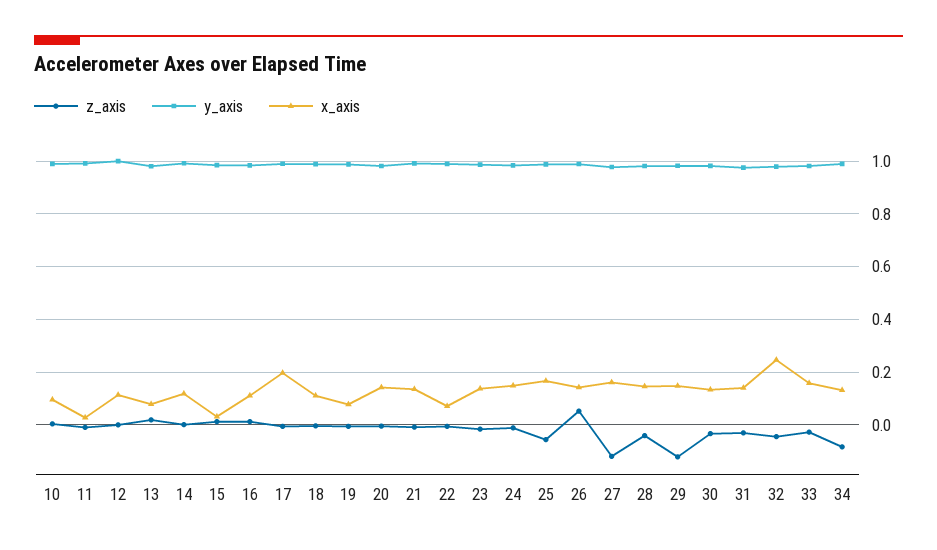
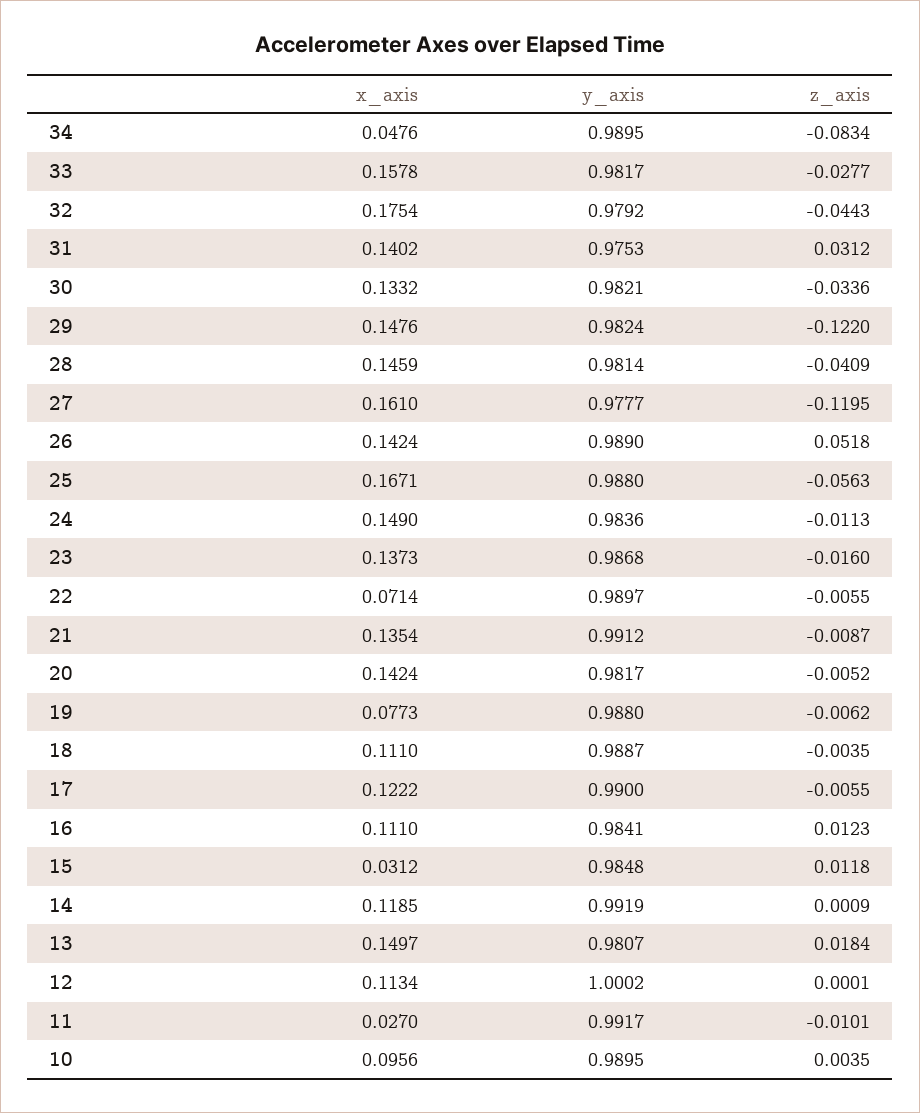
x_axis, 13: 0.075 -> 0.1497
x_axis, 17: 0.2 -> 0.1222
z_axis, 31: -0.025 -> 0.0312
x_axis, 32: 0.25 -> 0.1754
x_axis, 34: 0.125 -> 0.0476

